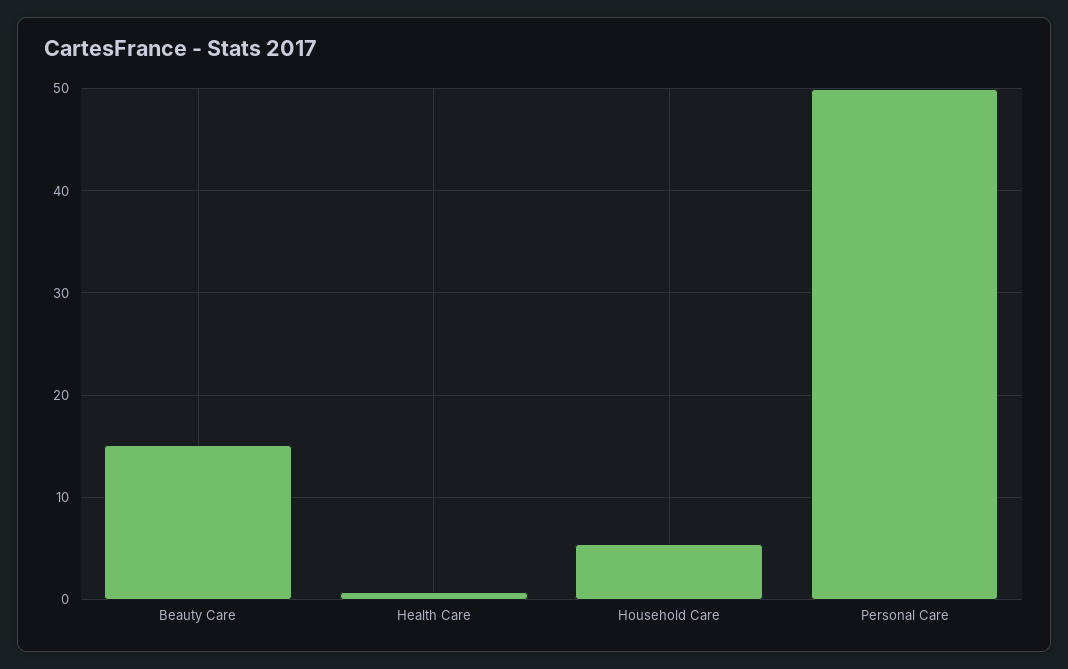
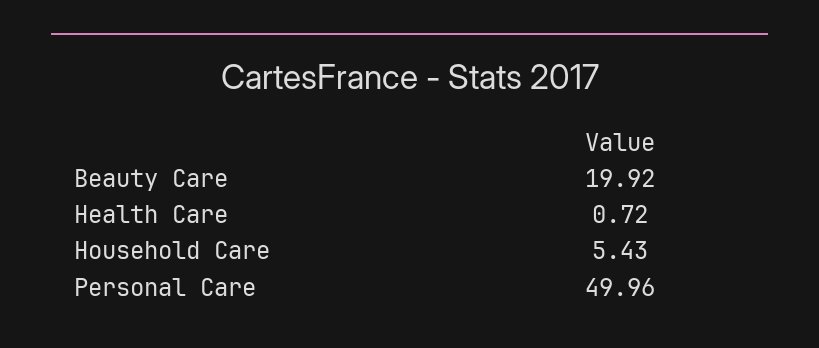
Beauty Care: 15 -> 19.92

